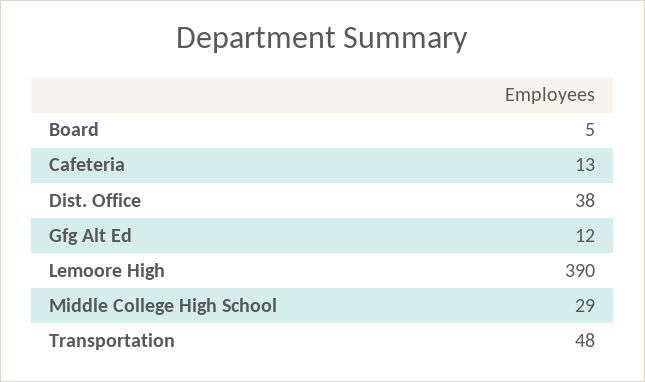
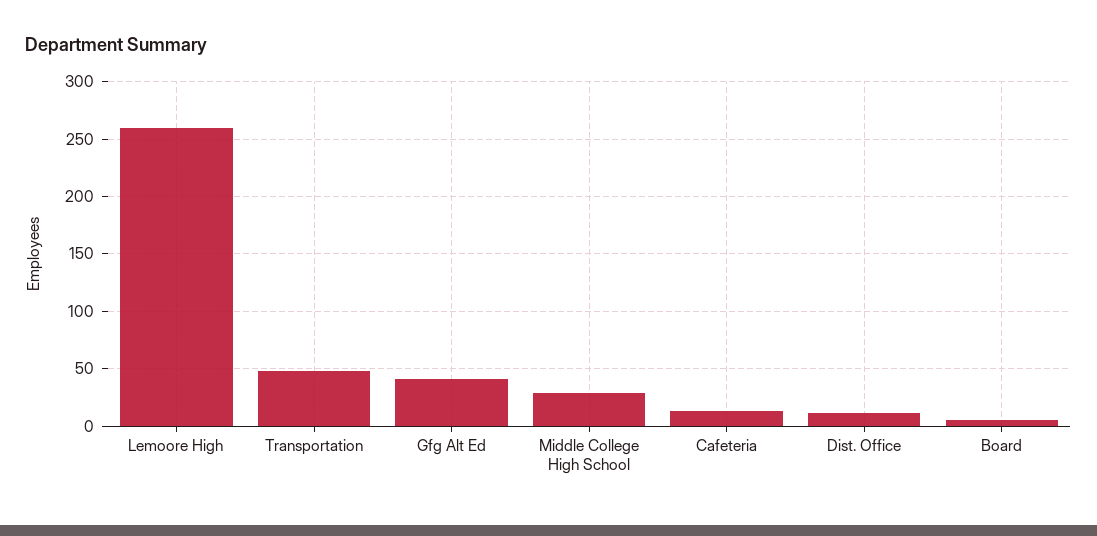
Dist. Office: 38 -> 10
Gfg Alt Ed: 12 -> 40
Lemoore High: 390 -> 260

